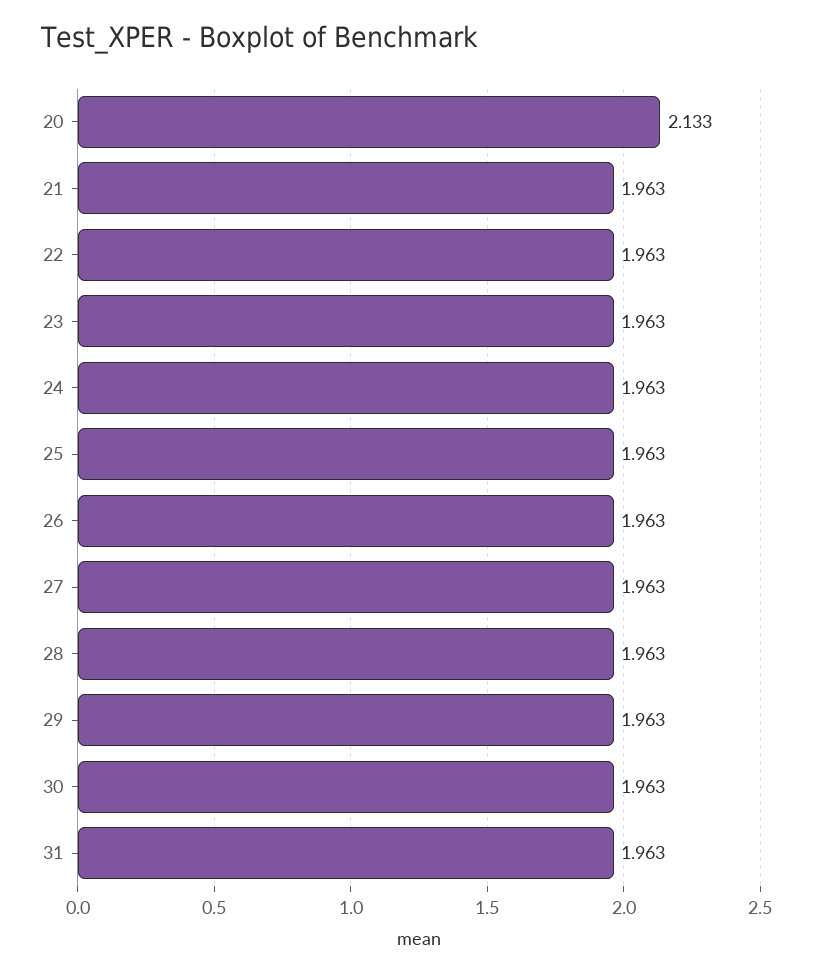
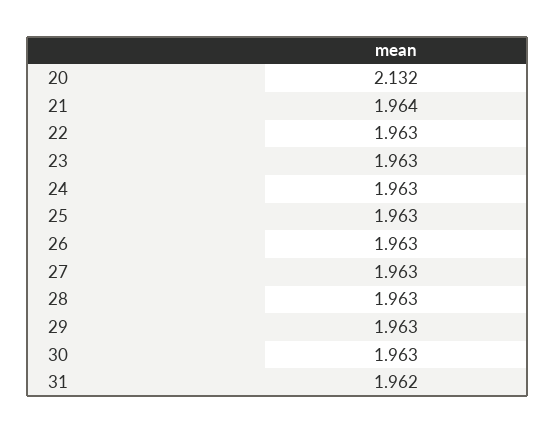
20: 2.133 -> 2.132
21: 1.963 -> 1.964
31: 1.963 -> 1.962

